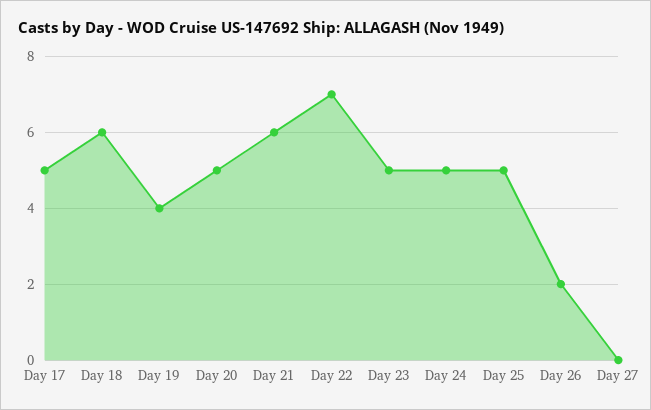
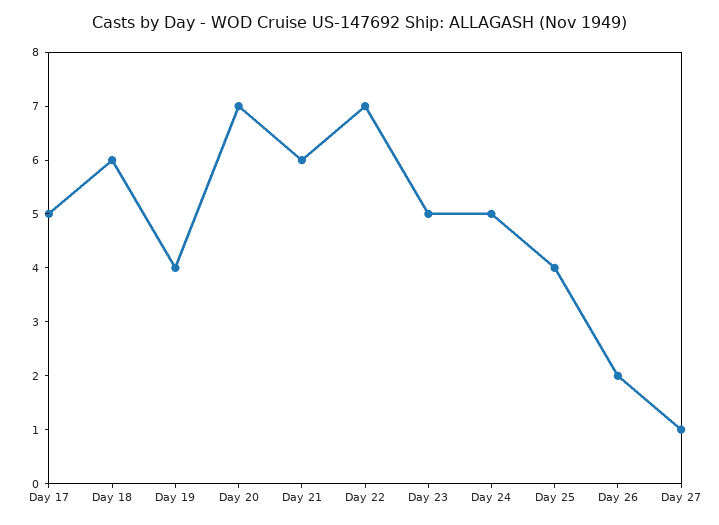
Day 20: 5 -> 7
Day 25: 5 -> 4
Day 27: 0 -> 1

